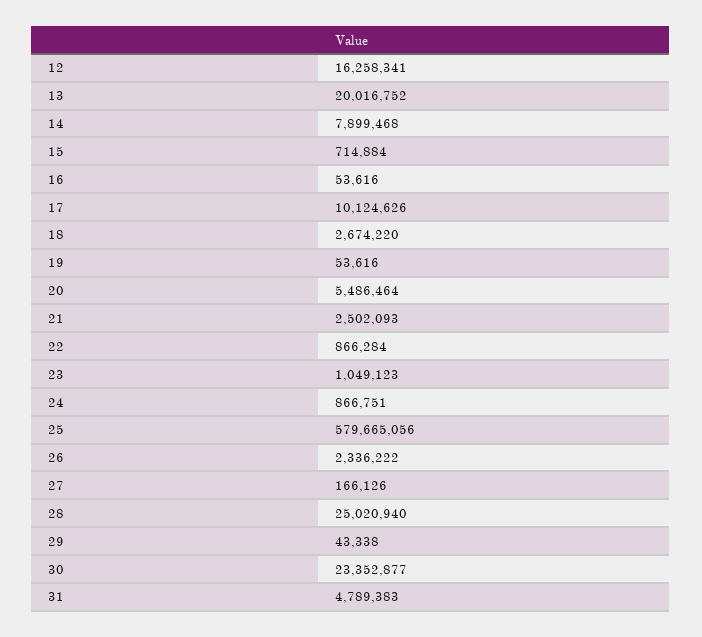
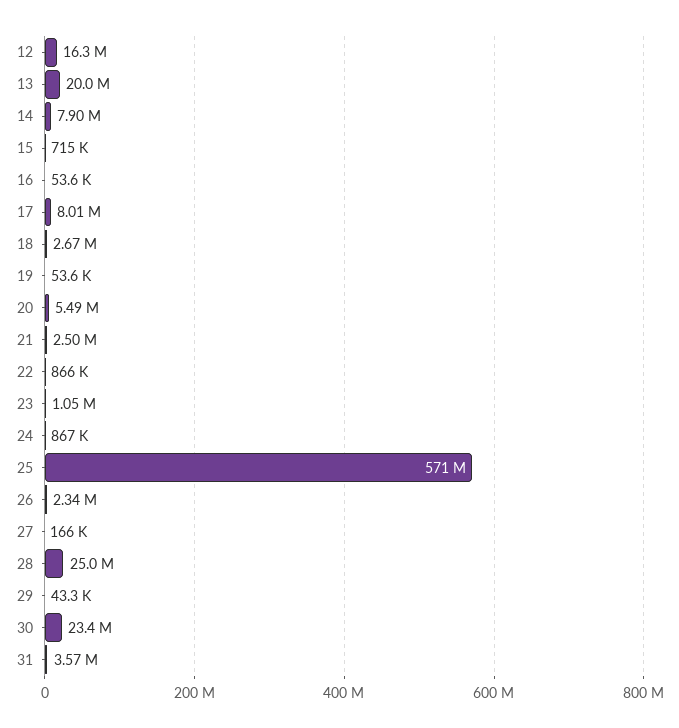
17: 10124626 -> 8010000
25: 579665056 -> 571000000
31: 4789383 -> 3570000

